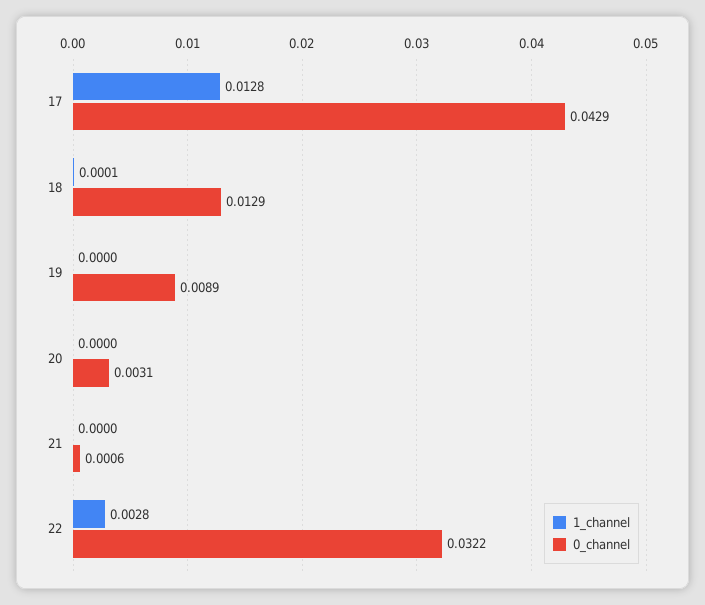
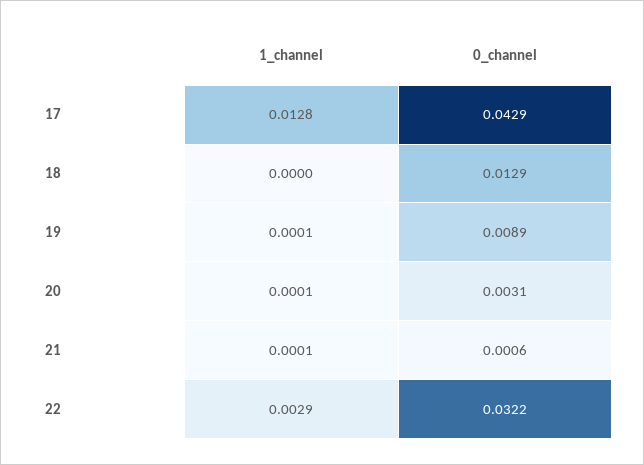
1_channel, 18: 0.0001 -> 0
1_channel, 19: 0 -> 0.0001
1_channel, 20: 0 -> 0.0001
1_channel, 21: 0 -> 0.0001
1_channel, 22: 0.0028 -> 0.0029

